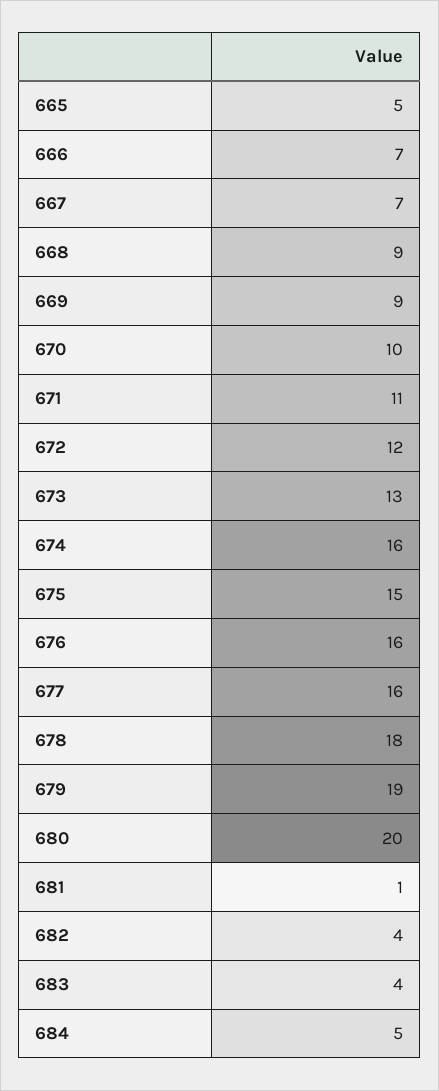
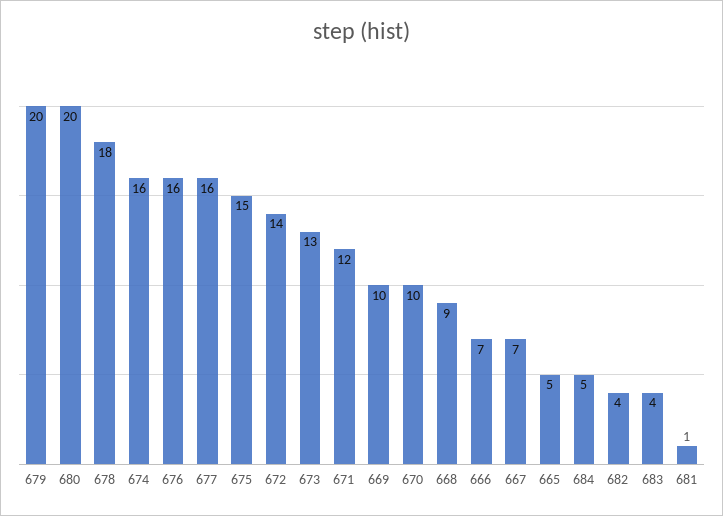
669: 9 -> 10
671: 11 -> 12
672: 12 -> 14
679: 19 -> 20

